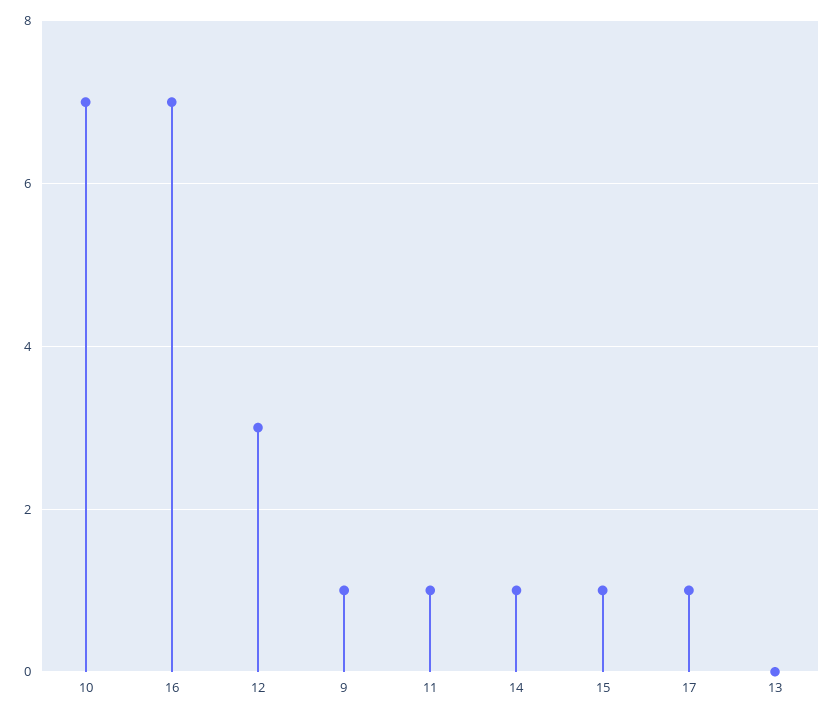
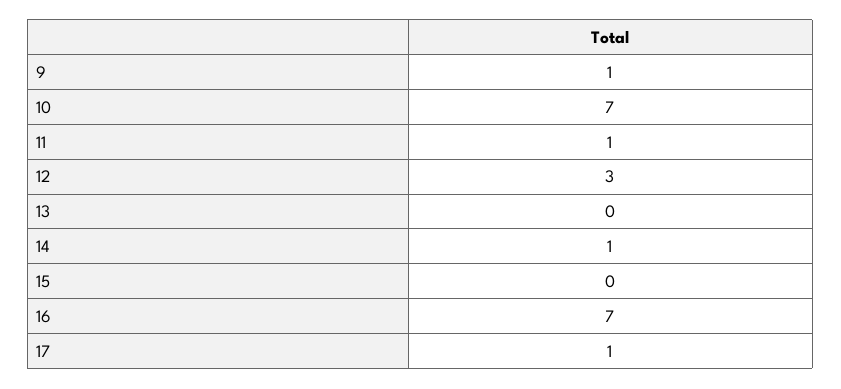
15: 1 -> 0

